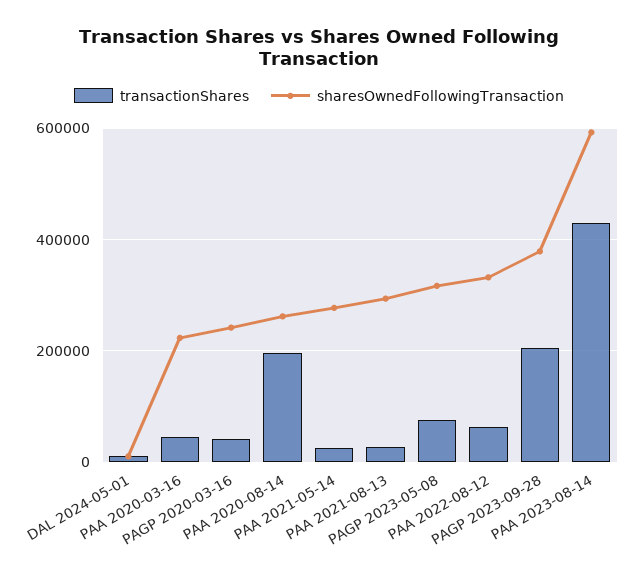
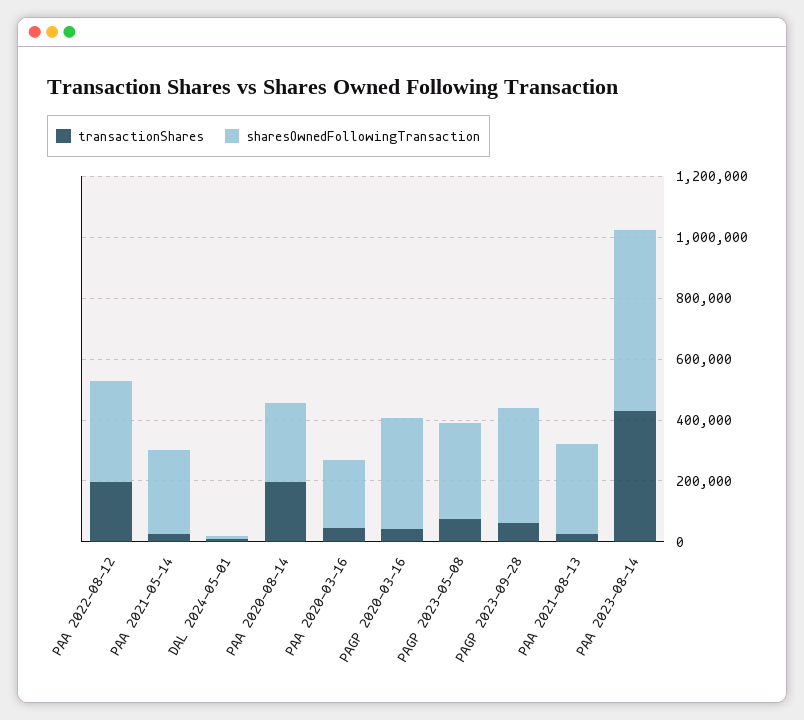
sharesOwnedFollowingTransaction, PAGP 2020-03-16: 240000 -> 350000
transactionShares, PAA 2022-08-12: 60000 -> 200000
transactionShares, PAGP 2023-09-28: 200000 -> 50000

